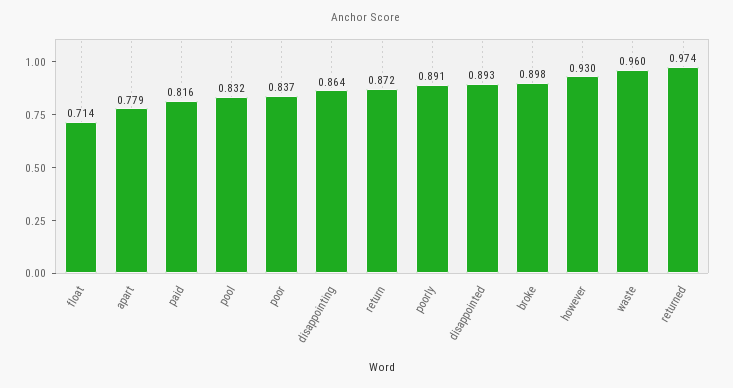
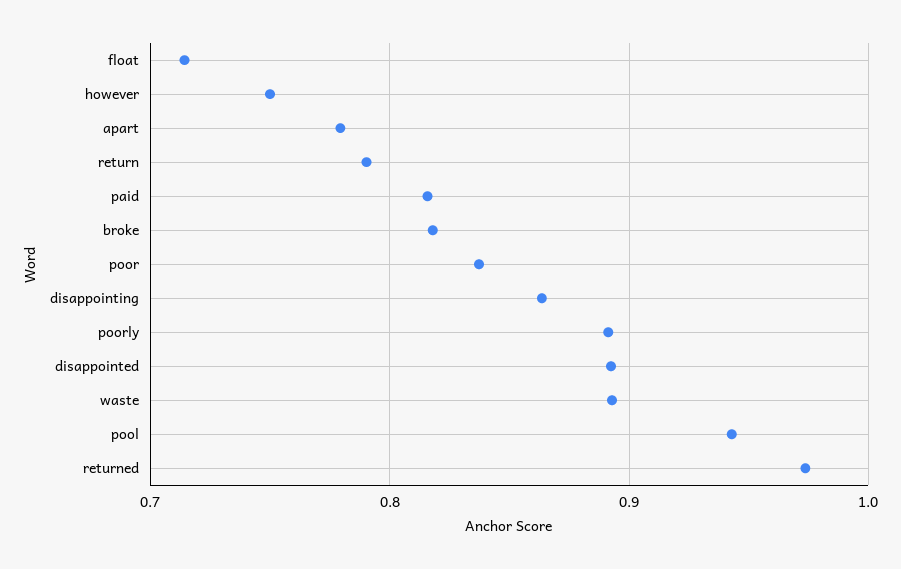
pool: 0.832 -> 0.94
return: 0.872 -> 0.79
broke: 0.898 -> 0.82
however: 0.93 -> 0.75
waste: 0.96 -> 0.89

